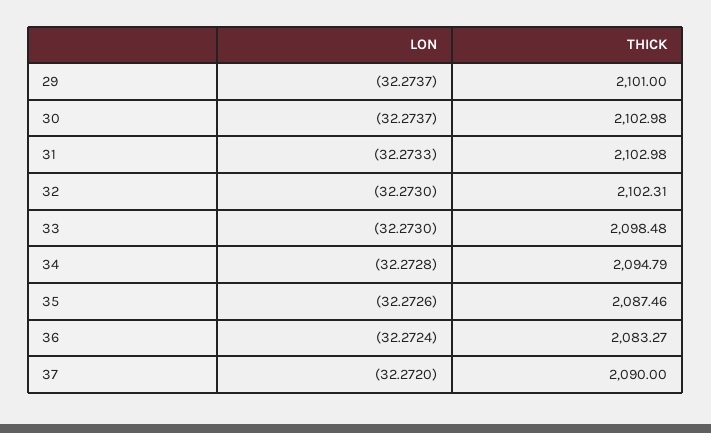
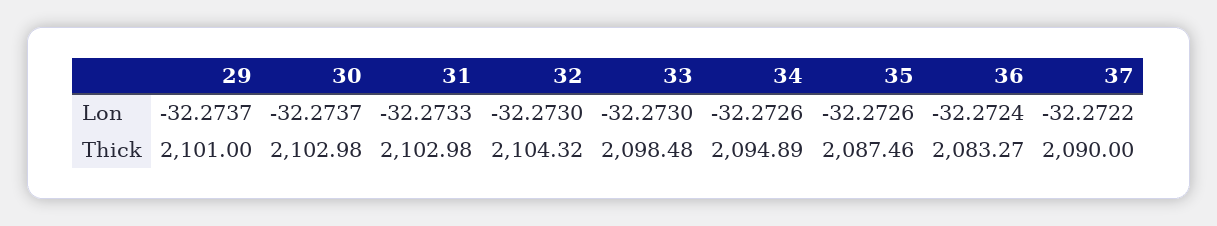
THICK, 32: 2102.31 -> 2104.32
LON, 34: -32.2728 -> -32.2726
THICK, 34: 2094.79 -> 2094.89
LON, 37: -32.272 -> -32.2722

